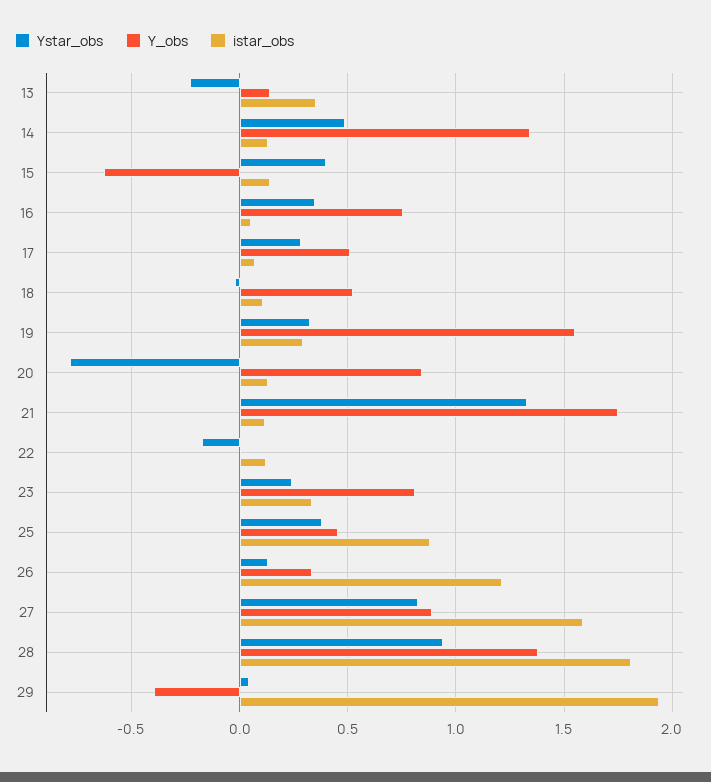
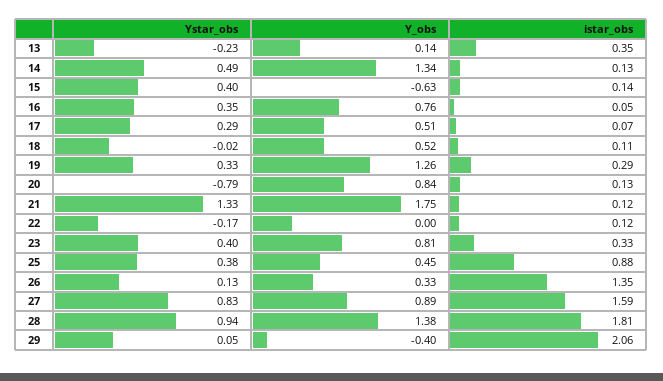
Y_obs, 19: 1.55 -> 1.26
Ystar_obs, 23: 0.25 -> 0.4
istar_obs, 26: 1.2 -> 1.35
istar_obs, 29: 1.95 -> 2.06

